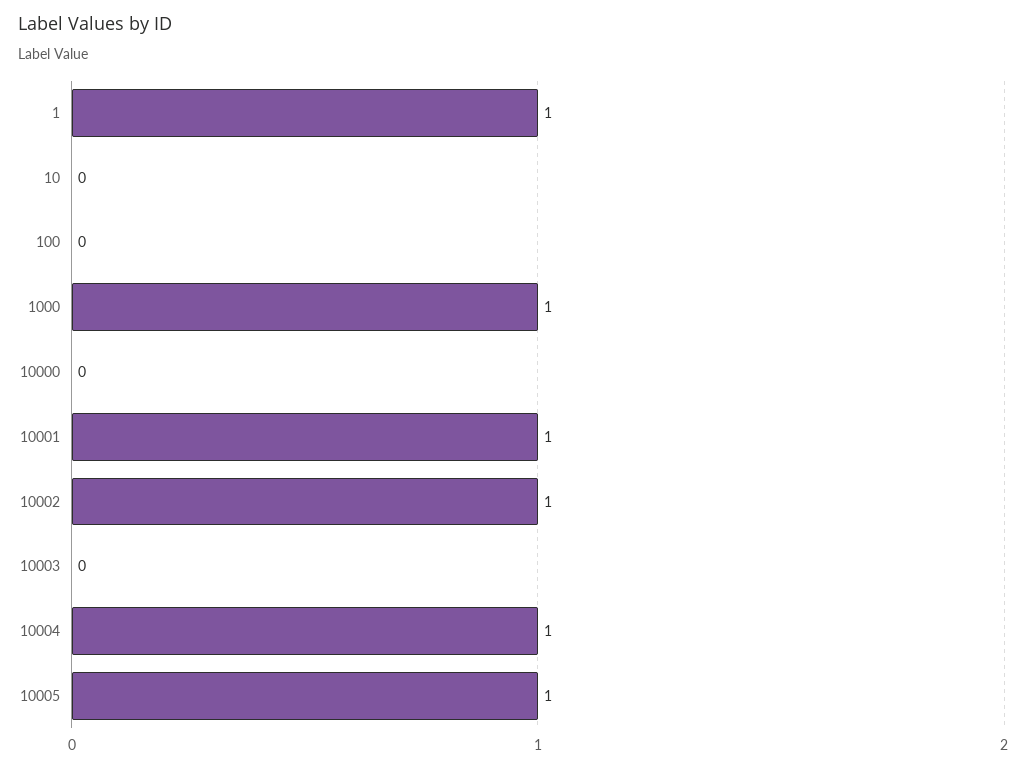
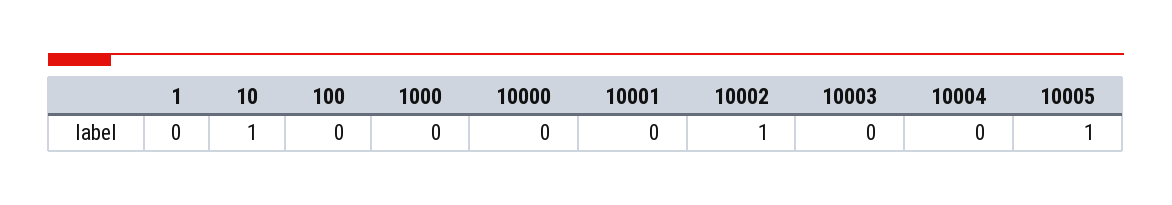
1: 1 -> 0
10: 0 -> 1
1000: 1 -> 0
10001: 1 -> 0
10004: 1 -> 0

